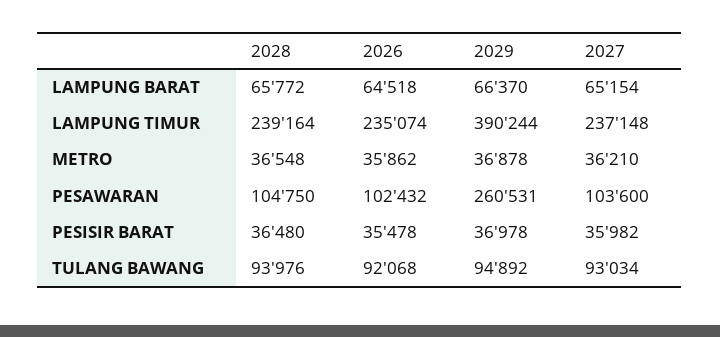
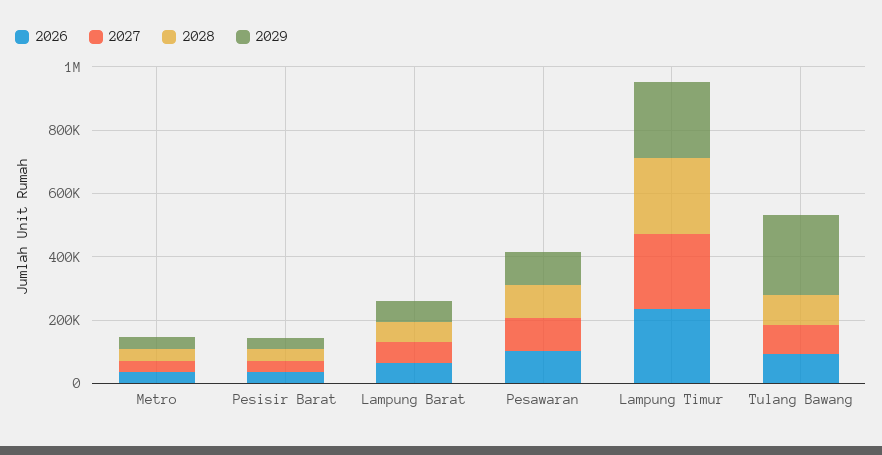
2029, LAMPUNG TIMUR: 390244 -> 250000
2029, PESAWARAN: 260531 -> 100000
2029, TULANG BAWANG: 94892 -> 250000

